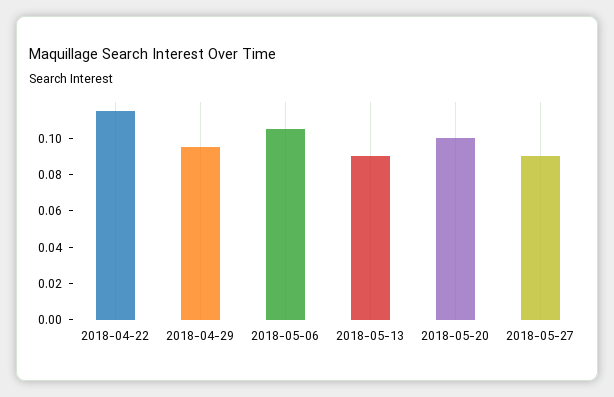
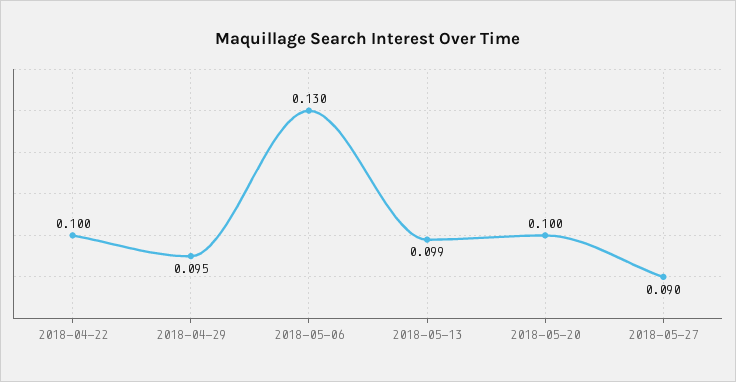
2018-04-22: 0.115 -> 0.1
2018-05-06: 0.105 -> 0.13
2018-05-13: 0.09 -> 0.099

